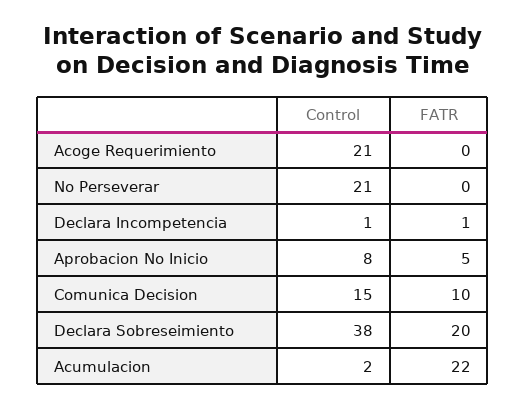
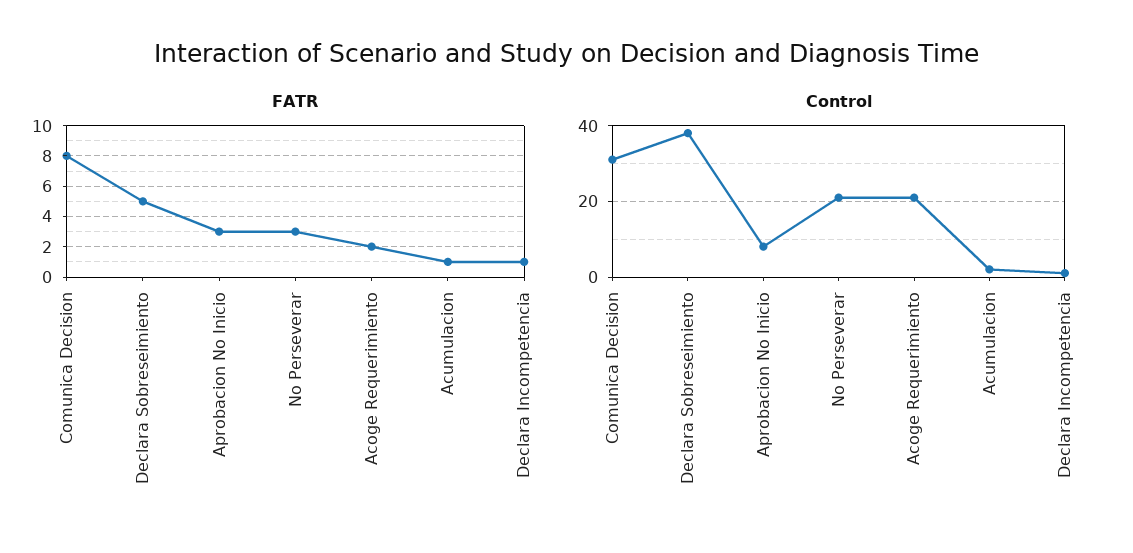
FATR, Acoge Requerimiento: 0 -> 2
FATR, No Perseverar: 0 -> 3
FATR, Aprobacion No Inicio: 5 -> 3
Control, Comunica Decision: 15 -> 30
FATR, Comunica Decision: 10 -> 8
FATR, Declara Sobreseimiento: 20 -> 5
FATR, Acumulacion: 22 -> 1

